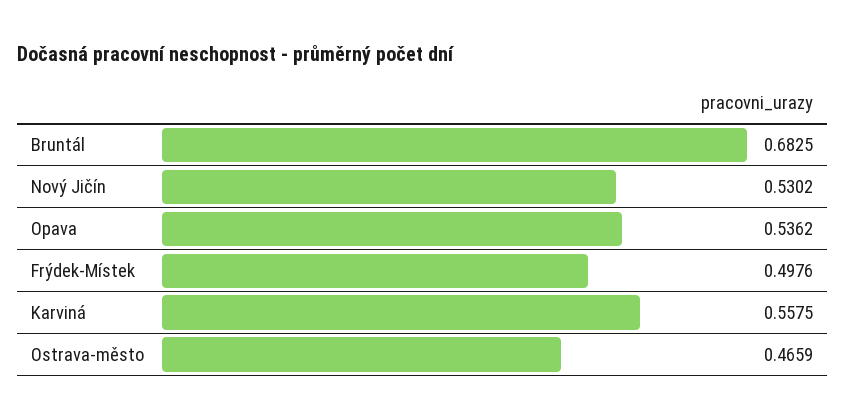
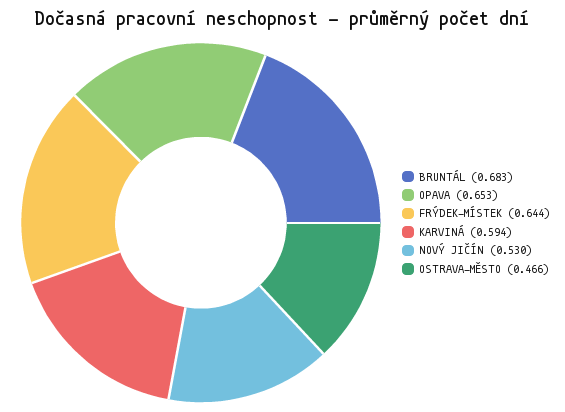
Opava: 0.5362 -> 0.653
Frýdek-Místek: 0.4976 -> 0.644
Karviná: 0.5575 -> 0.594

